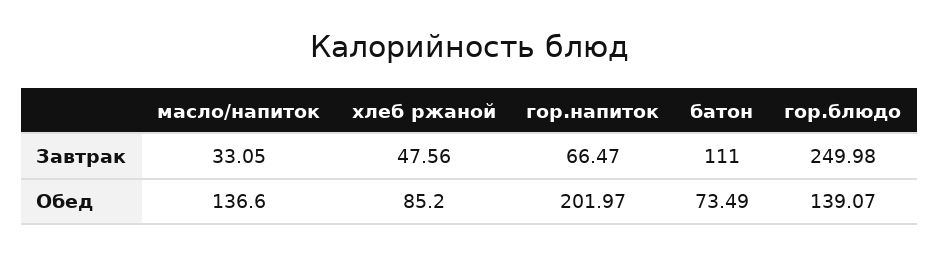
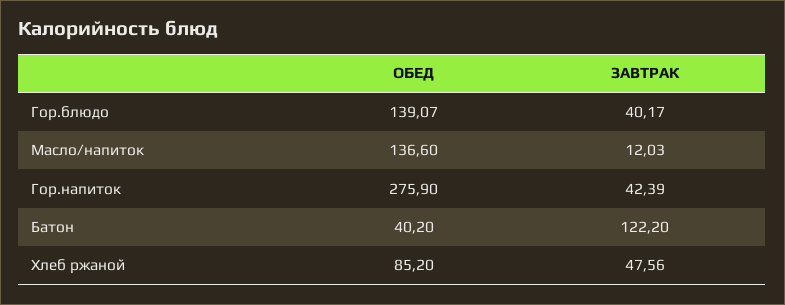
масло/напиток, Завтрак: 33.05 -> 12.03
гор.напиток, Завтрак: 66.47 -> 42.39
батон, Завтрак: 111 -> 122.2
гор.блюдо, Завтрак: 249.98 -> 40.17
гор.напиток, Обед: 201.97 -> 275.9
батон, Обед: 73.49 -> 40.2

